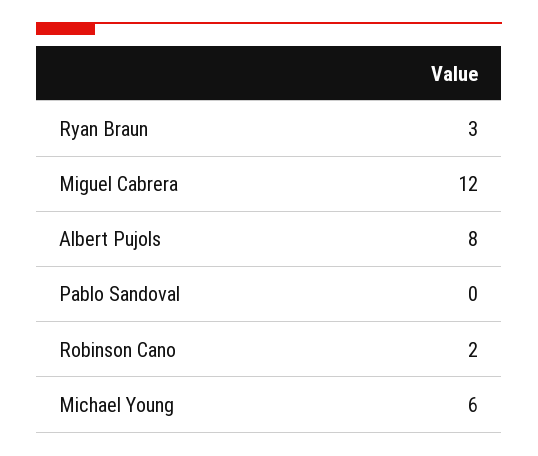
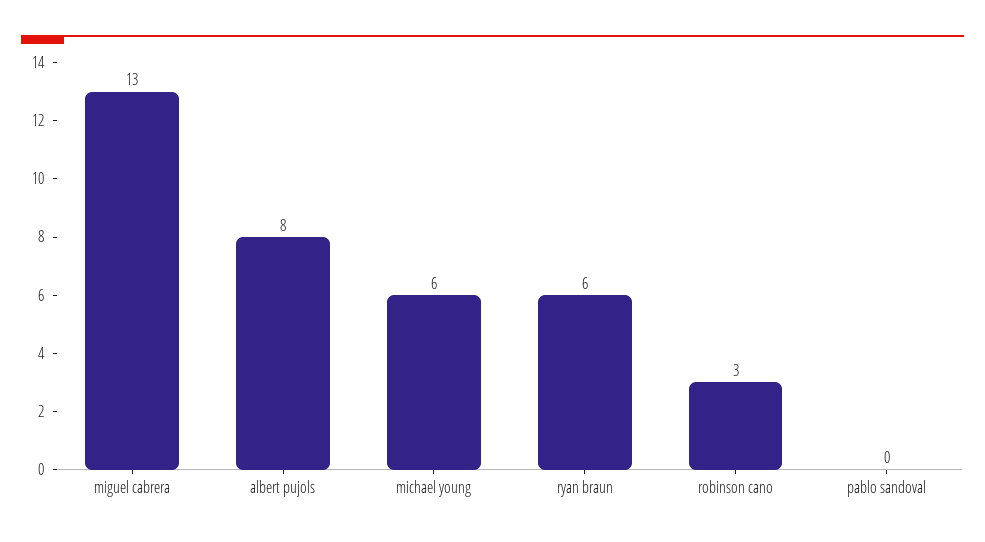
Ryan Braun: 3 -> 6
Miguel Cabrera: 12 -> 13
Robinson Cano: 2 -> 3

